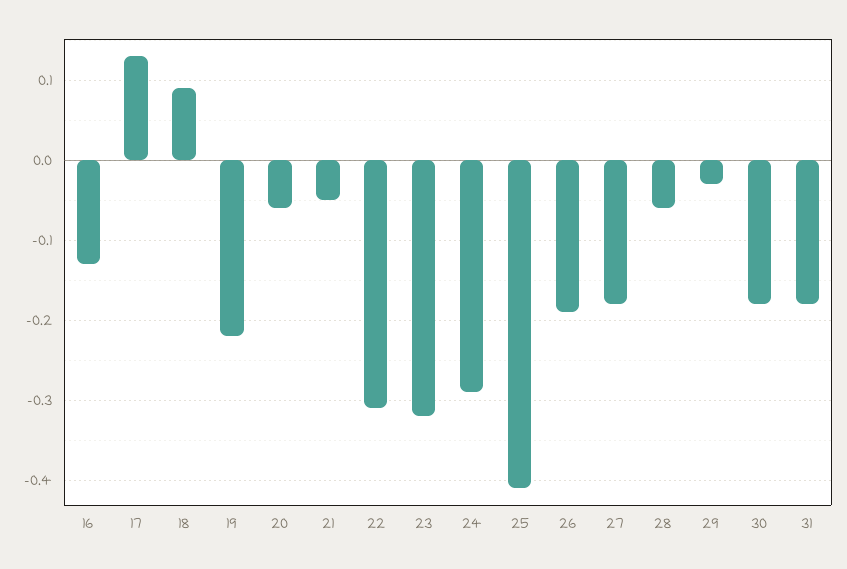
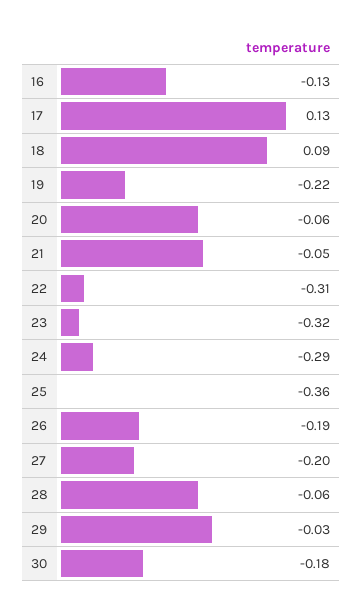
25: -0.41 -> -0.36
27: -0.18 -> -0.2
31: -0.18 -> none

